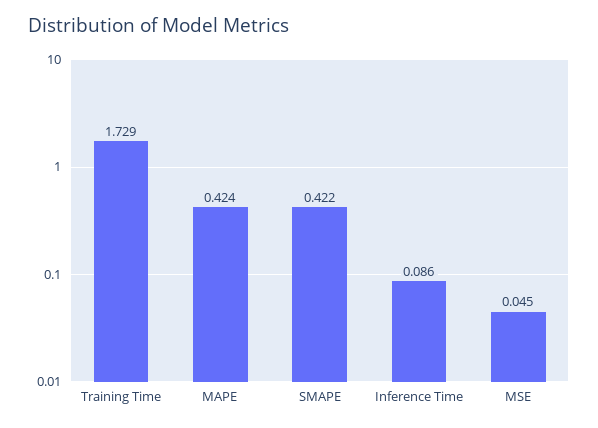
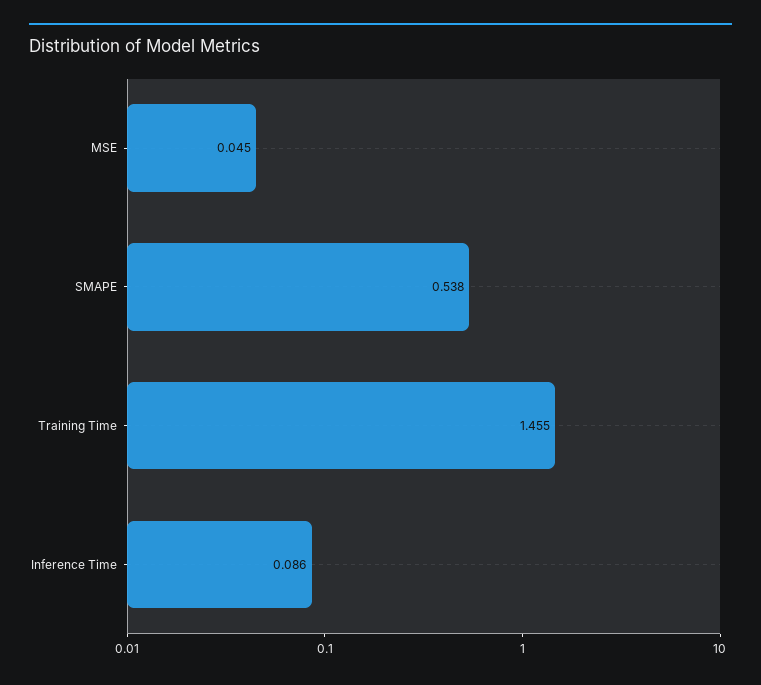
Training Time: 1.729 -> 1.455
MAPE: 0.424 -> none
SMAPE: 0.422 -> 0.538

